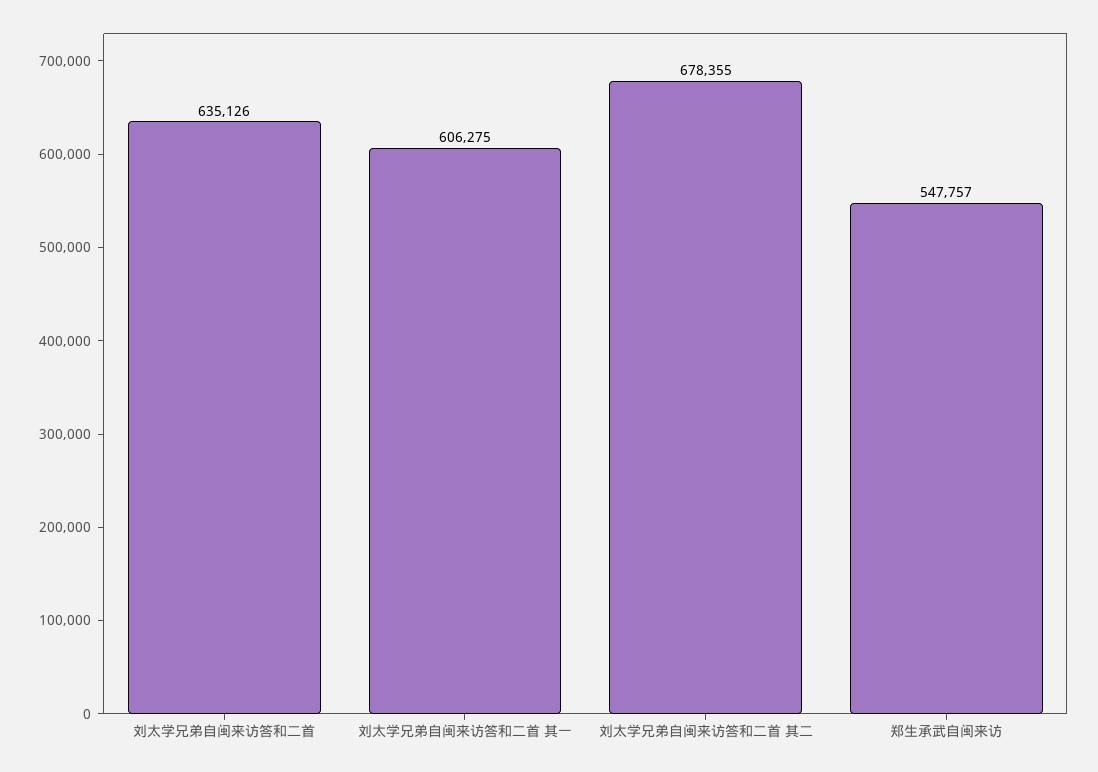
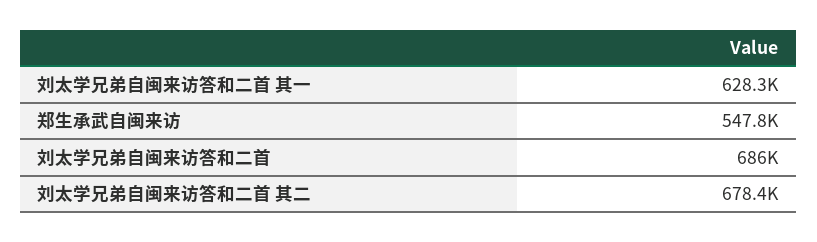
刘太学兄弟自闽来访答和二首: 635126 -> 686000
刘太学兄弟自闽来访答和二首 其一: 606275 -> 628300

